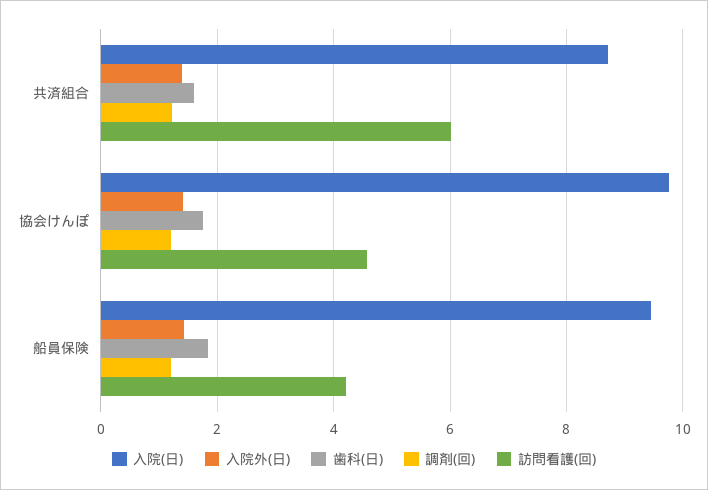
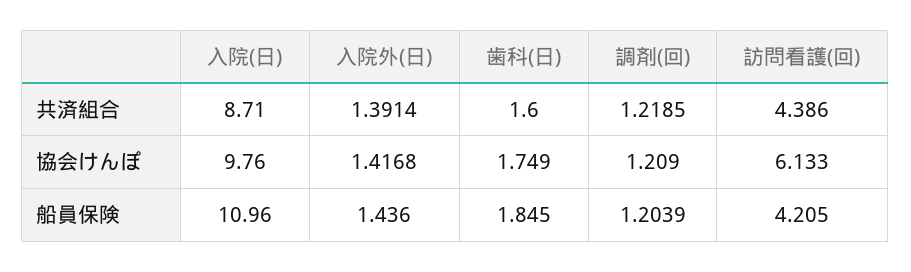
訪問看護(回), 共済組合: 6 -> 4.386
訪問看護(回), 協会けんぽ: 4.6 -> 6.133
入院(日), 船員保険: 9.4 -> 10.96

